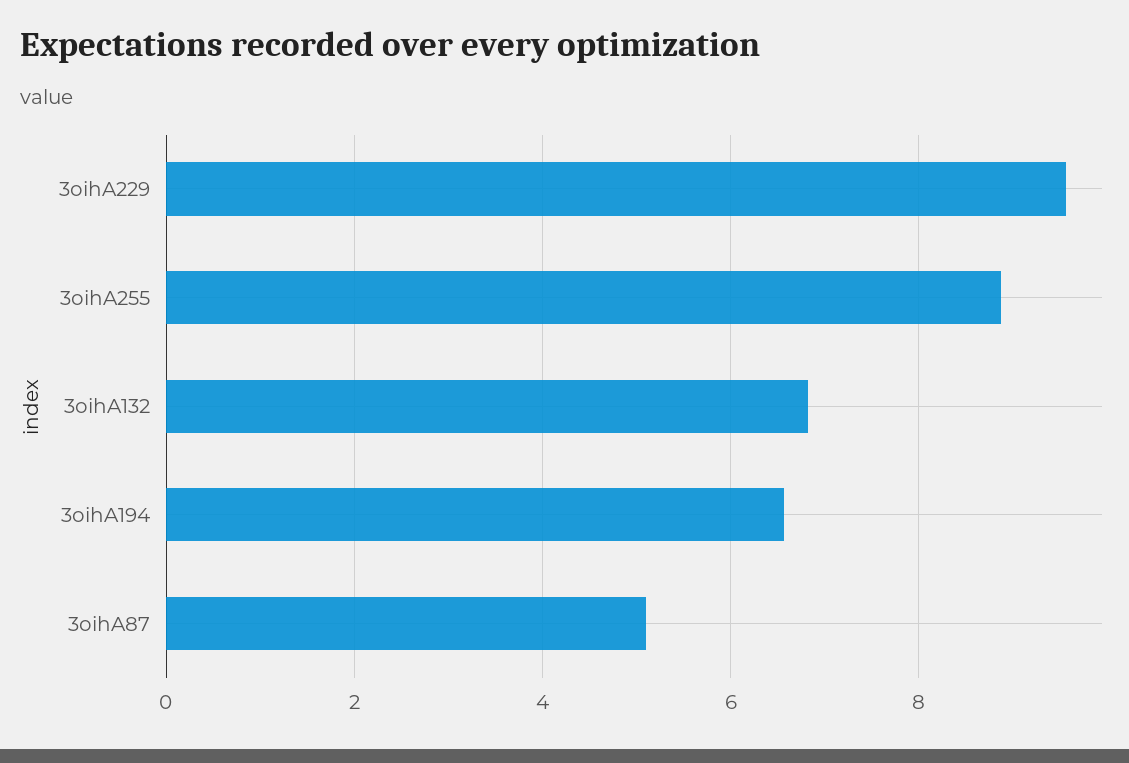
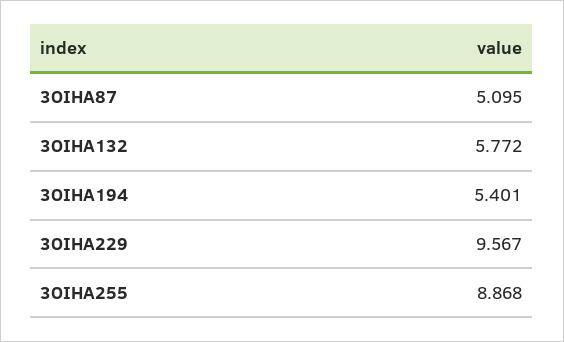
3oihA132: 6.8 -> 5.772
3oihA194: 6.6 -> 5.401

